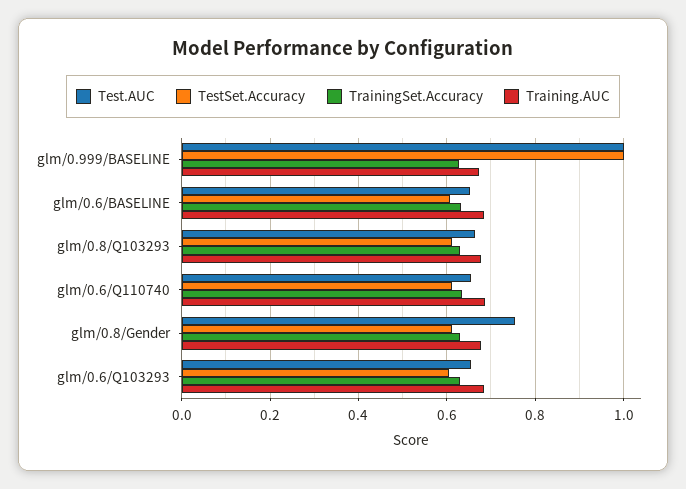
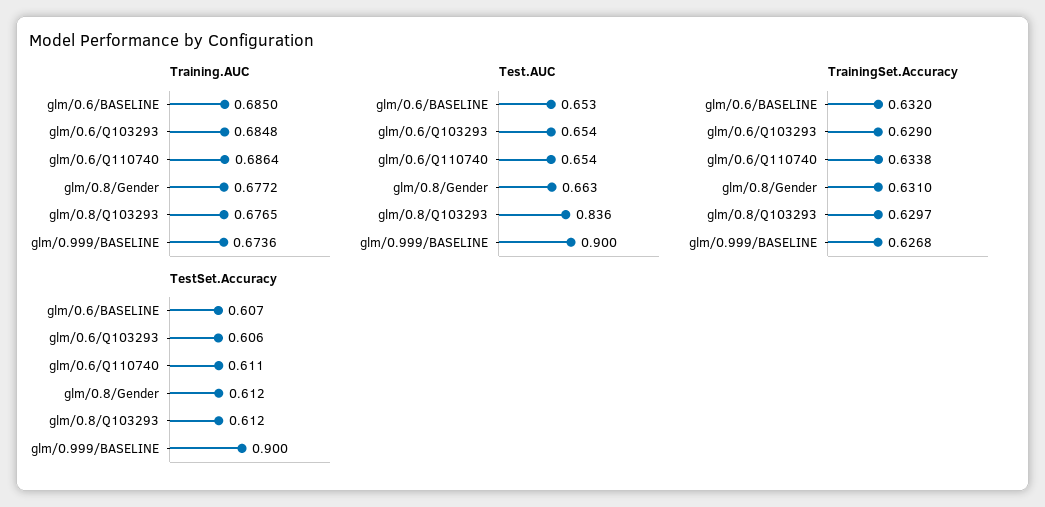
Test.AUC, glm/0.999/BASELINE: 1 -> 0.9
TestSet.Accuracy, glm/0.999/BASELINE: 1 -> 0.9
Test.AUC, glm/0.8/Q103293: 0.66 -> 0.836
Test.AUC, glm/0.8/Gender: 0.76 -> 0.663

